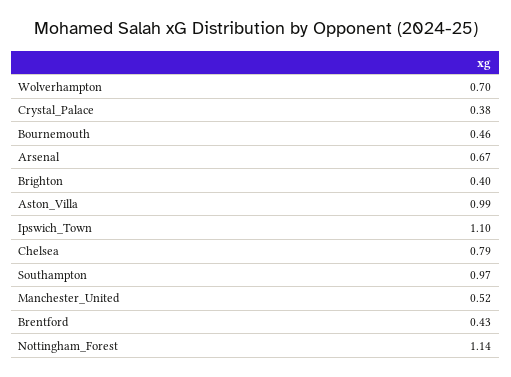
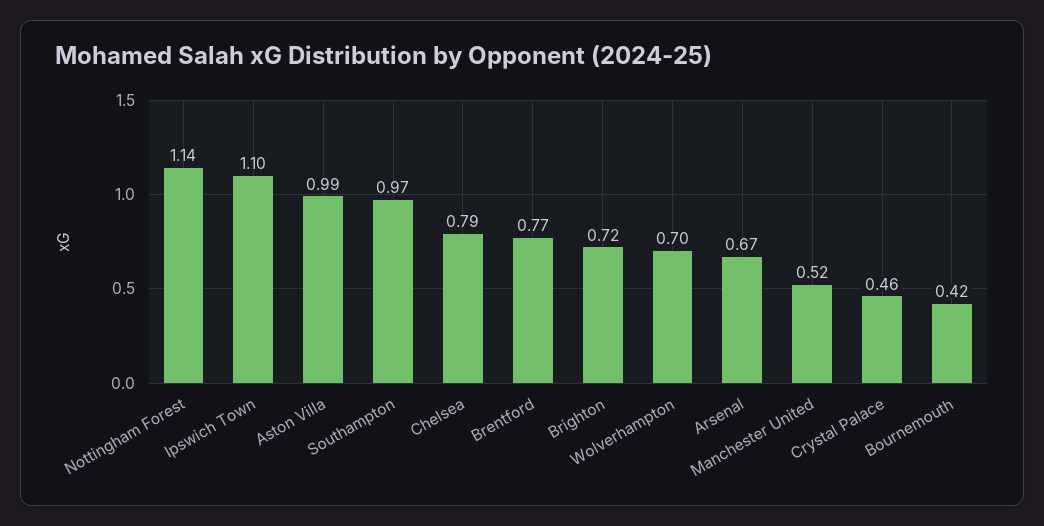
Crystal_Palace: 0.38 -> 0.46
Bournemouth: 0.46 -> 0.42
Brighton: 0.4 -> 0.72
Brentford: 0.43 -> 0.77

